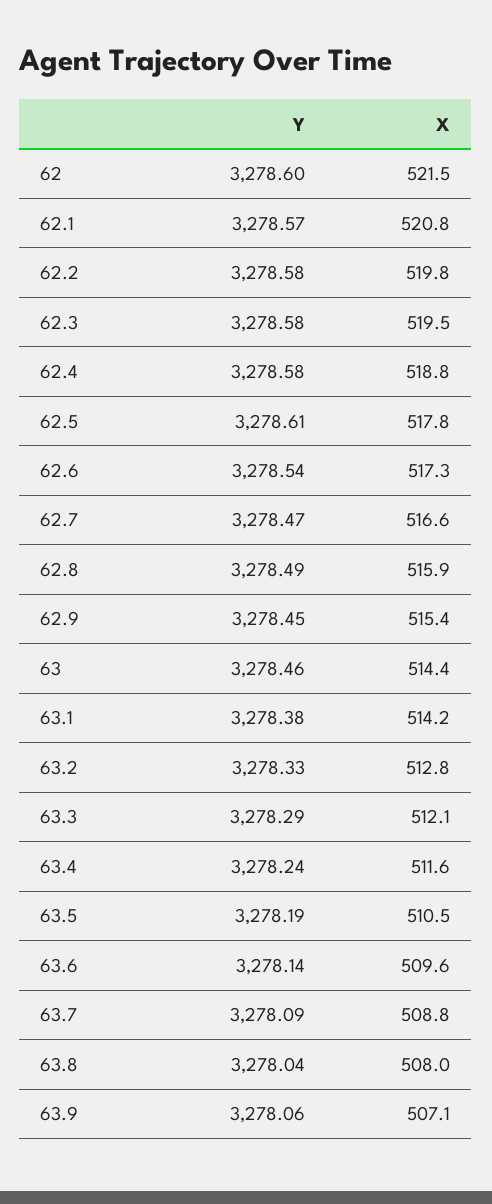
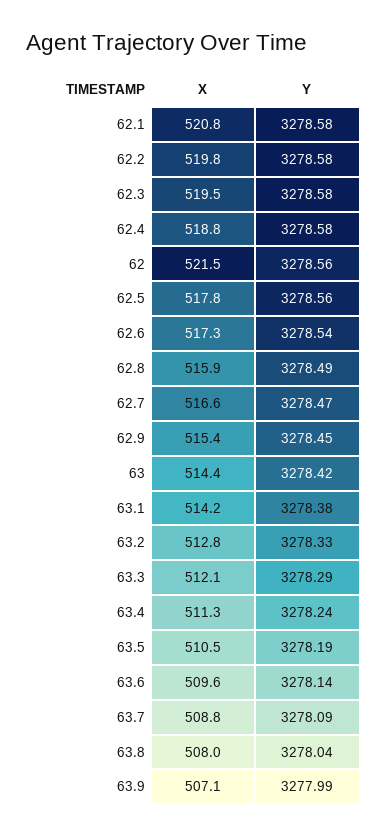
Y, 62: 3278.6 -> 3278.56
Y, 62.1: 3278.57 -> 3278.58
Y, 62.5: 3278.61 -> 3278.56
Y, 63: 3278.46 -> 3278.42
X, 63.4: 511.6 -> 511.3
Y, 63.9: 3278.06 -> 3277.99

